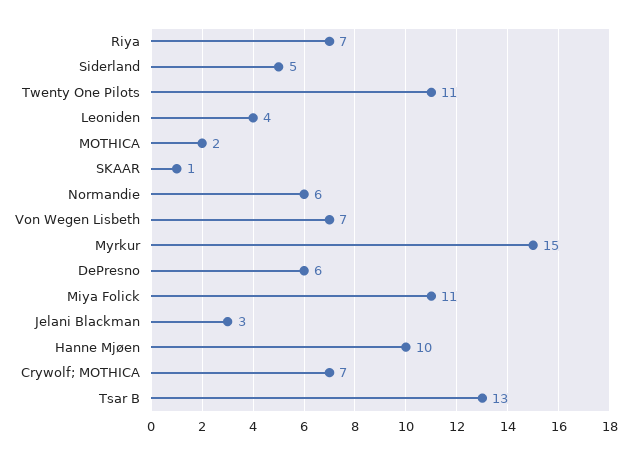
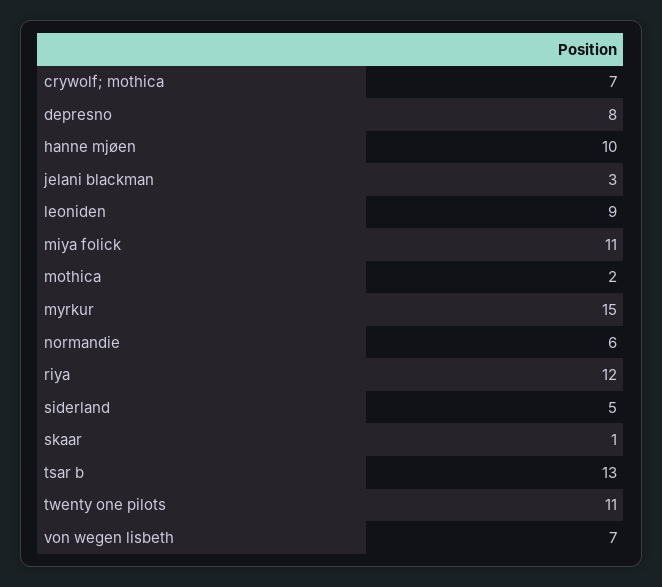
Riya: 7 -> 12
Leoniden: 4 -> 9
DePresno: 6 -> 8

